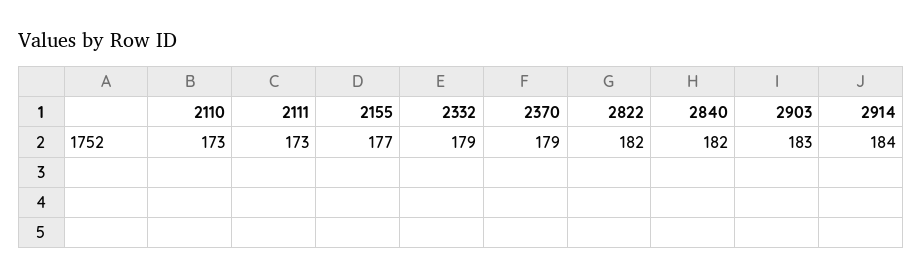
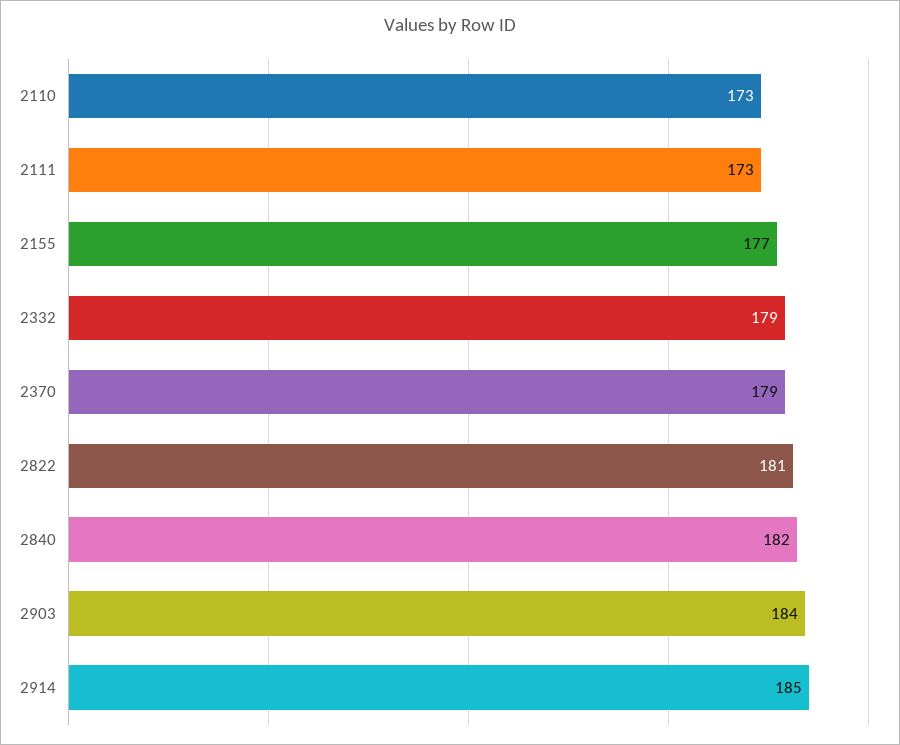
2822: 182 -> 181
2903: 183 -> 184
2914: 184 -> 185

